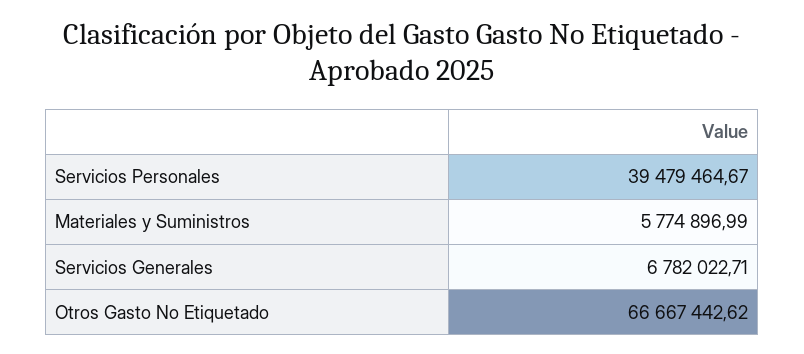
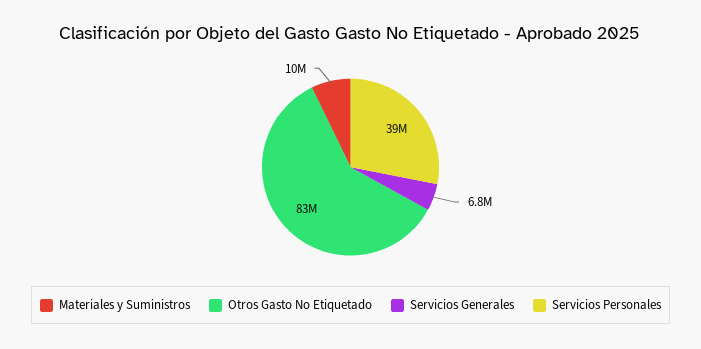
Materiales y Suministros: 5774896.99 -> 10000000
Otros Gasto No Etiquetado: 66667442.62 -> 83000000

